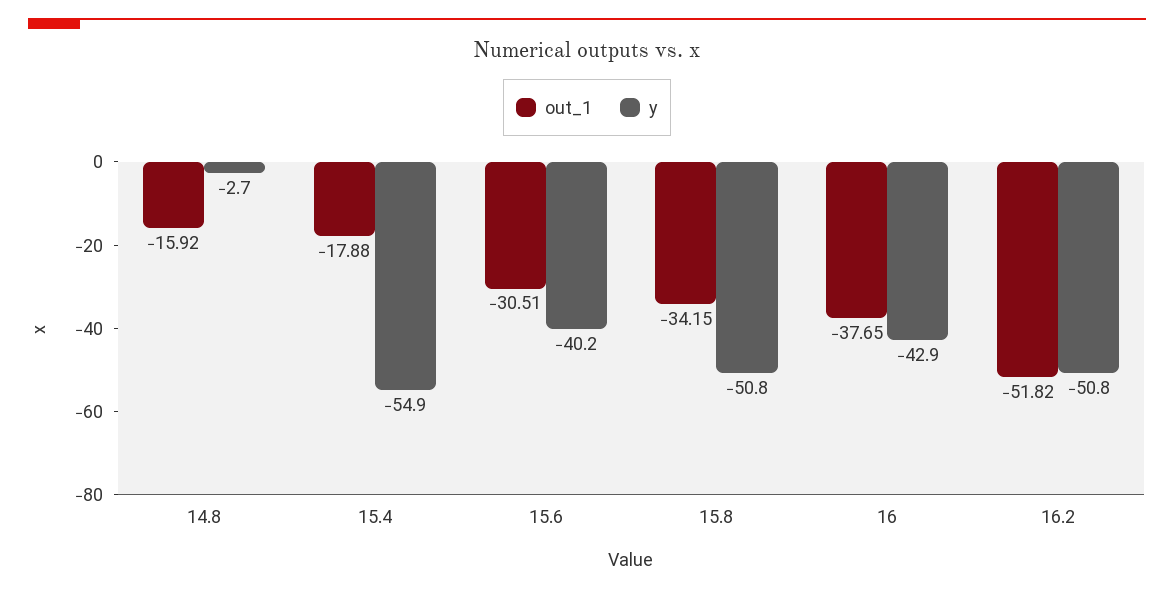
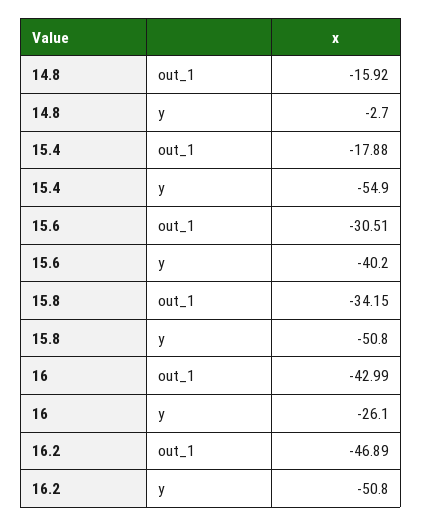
out_1, 16: -37.65 -> -42.99
y, 16: -42.9 -> -26.1
out_1, 16.2: -51.82 -> -46.89

